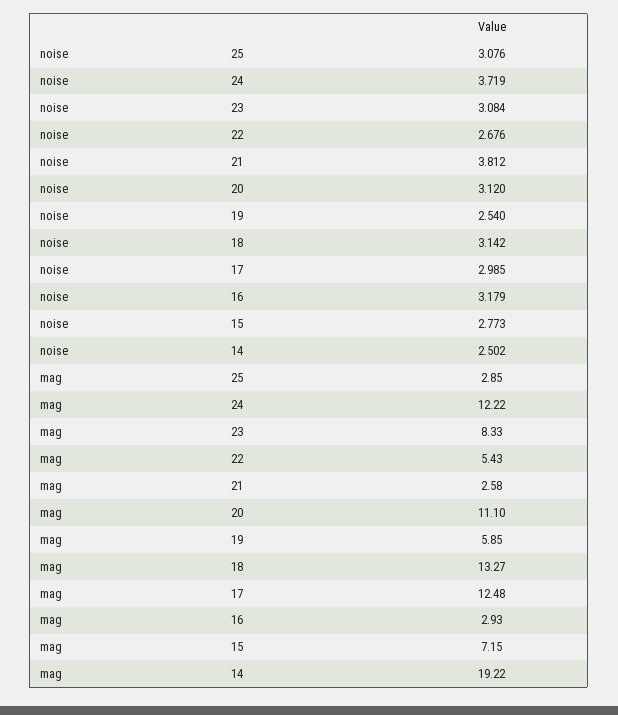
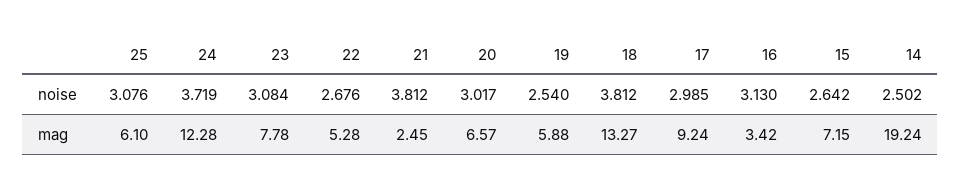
noise, 20: 3.12 -> 3.017
noise, 18: 3.142 -> 3.812
noise, 16: 3.179 -> 3.13
noise, 15: 2.773 -> 2.642
mag, 25: 2.85 -> 6.1
mag, 24: 12.22 -> 12.28
mag, 23: 8.33 -> 7.78
mag, 22: 5.43 -> 5.28
mag, 21: 2.58 -> 2.45
mag, 20: 11.1 -> 6.57
mag, 19: 5.85 -> 5.88
mag, 17: 12.48 -> 9.24
mag, 16: 2.93 -> 3.42
mag, 14: 19.22 -> 19.24

